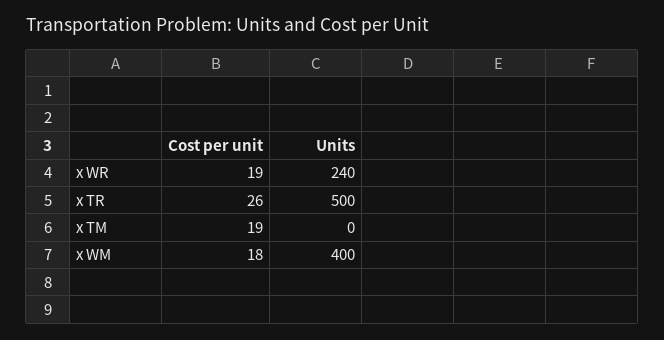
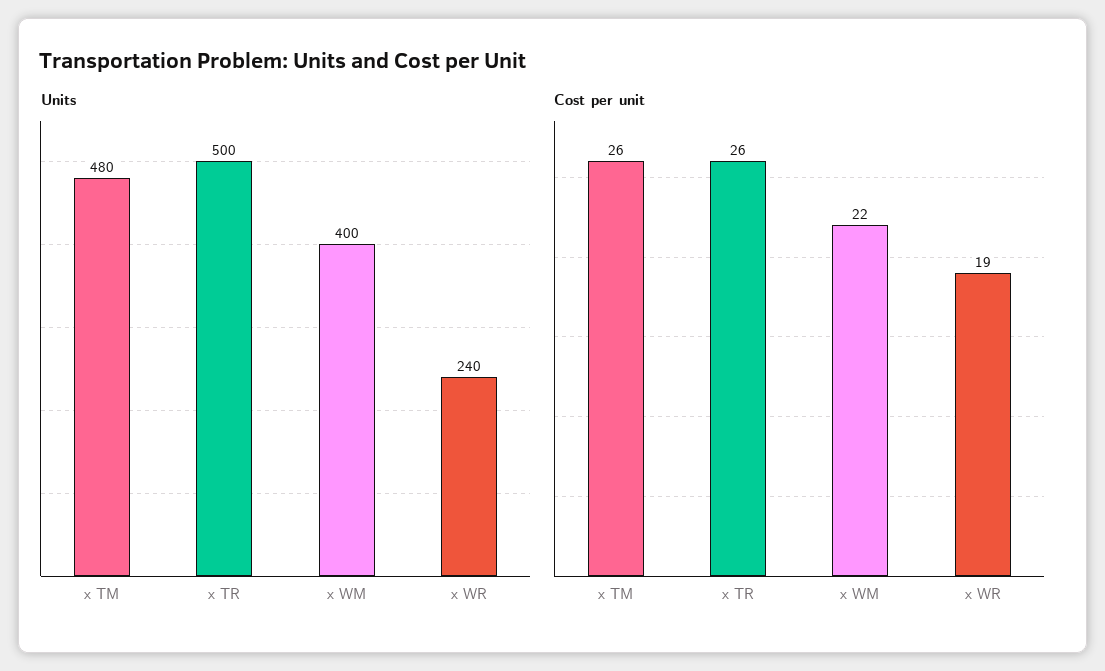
Cost per unit, x TM: 19 -> 26
Units, x TM: 0 -> 480
Cost per unit, x WM: 18 -> 22

